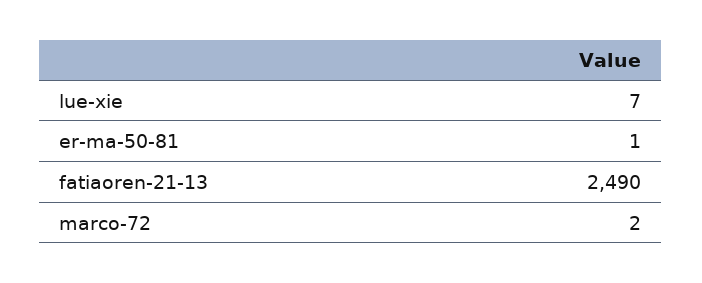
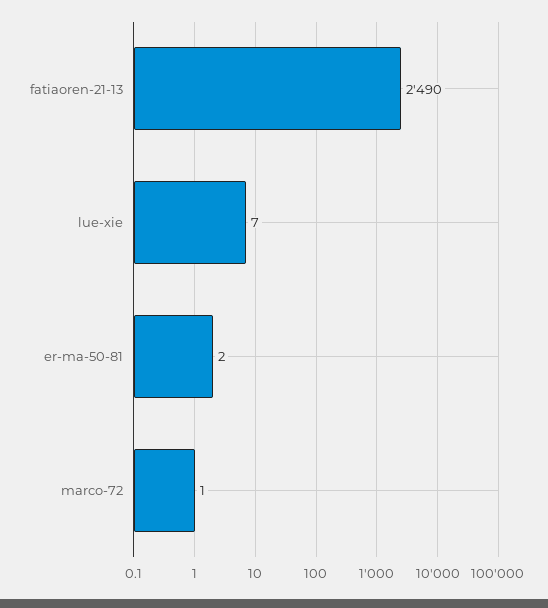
er-ma-50-81: 1 -> 2
marco-72: 2 -> 1

